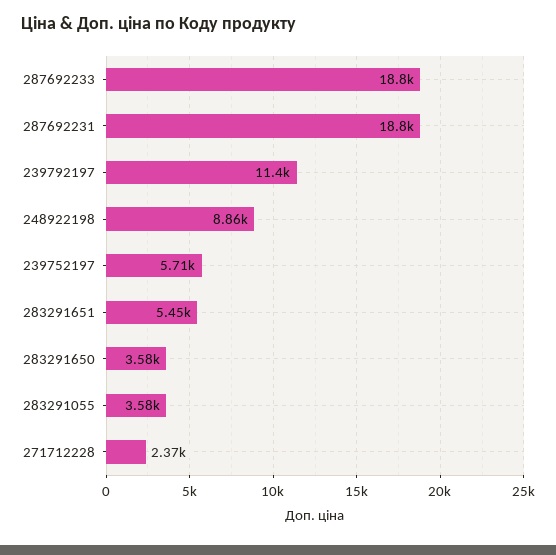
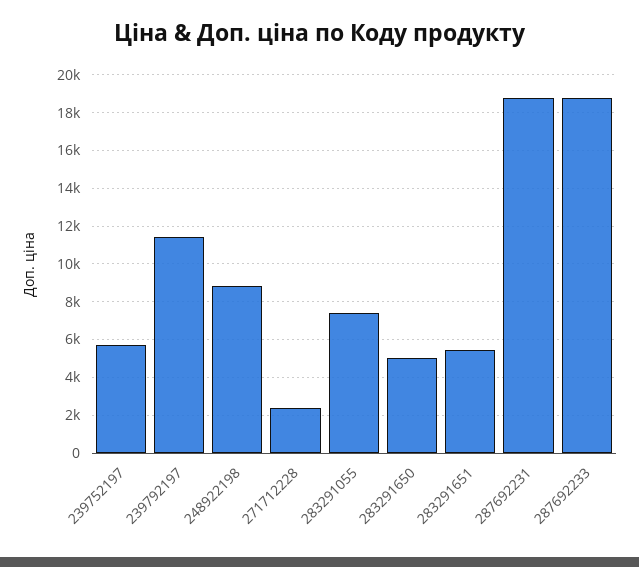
283291650: 3580 -> 5000
283291055: 3580 -> 7500

